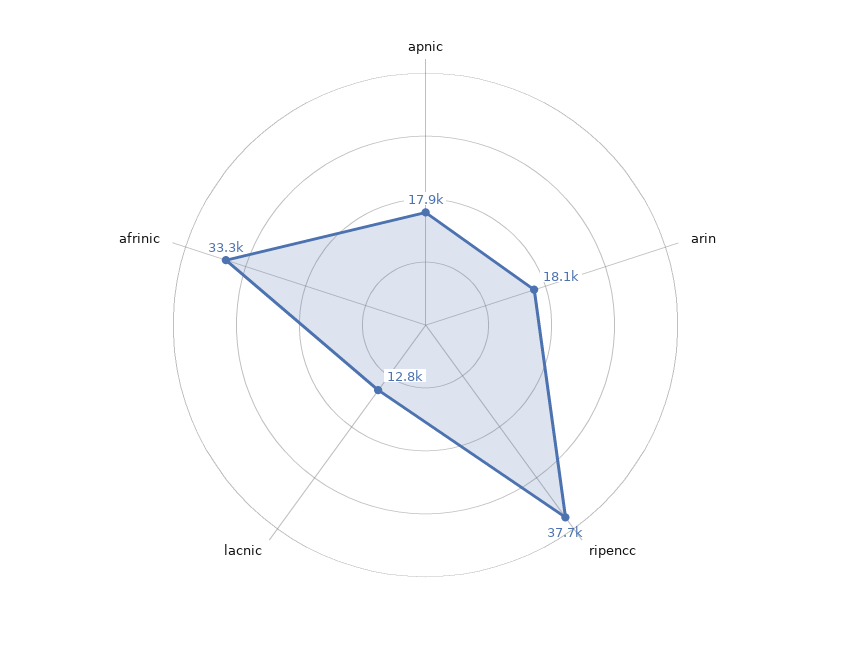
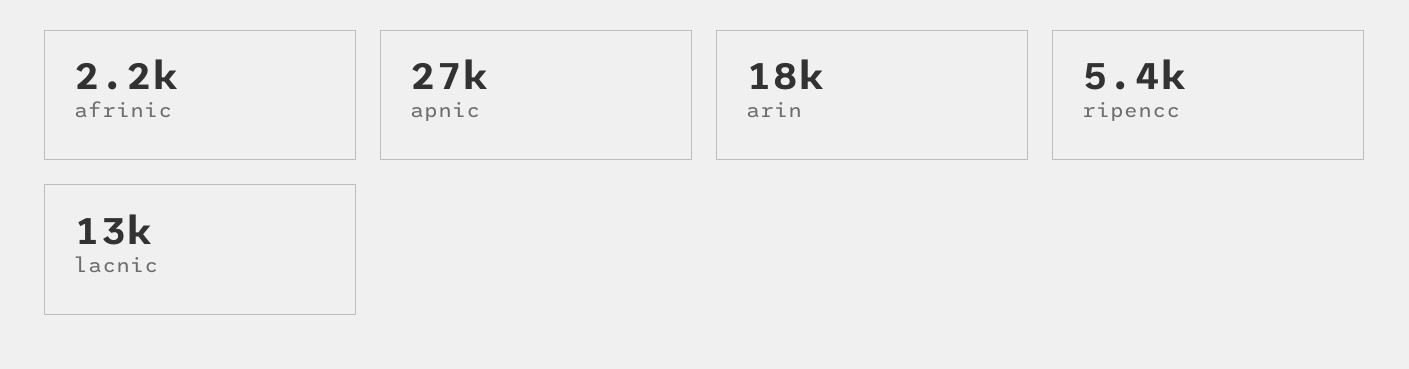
apnic: 17900 -> 27000
ripencc: 37700 -> 5400
afrinic: 33300 -> 2200

